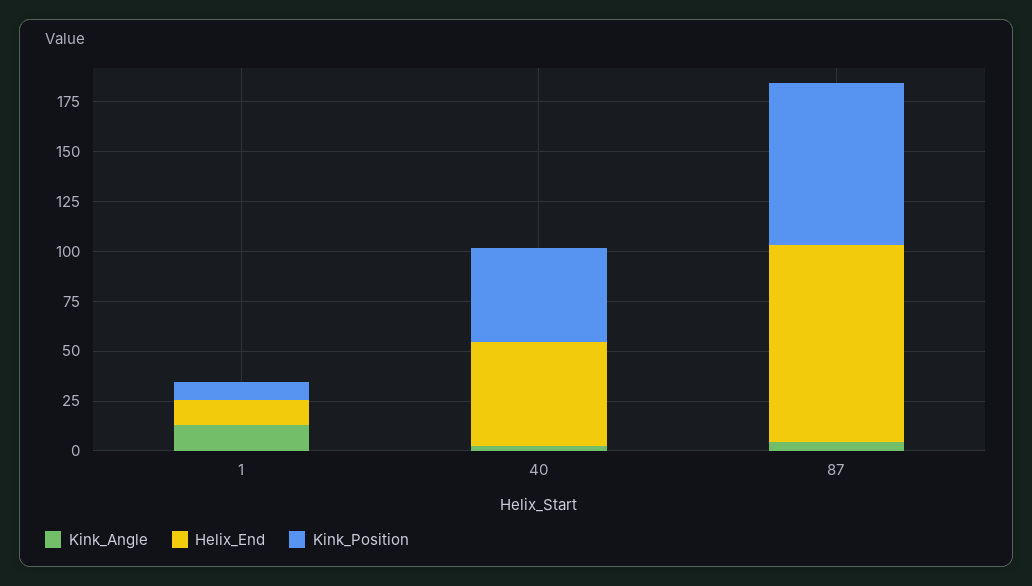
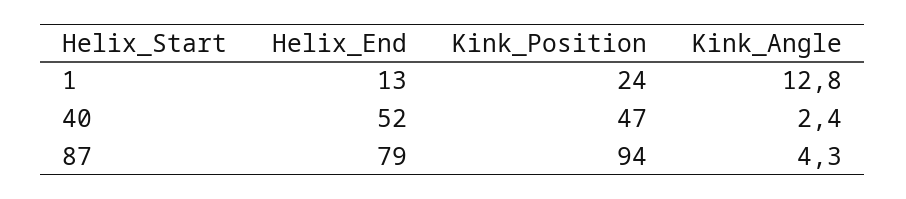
Kink_Position, 1: 10 -> 24
Helix_End, 87: 100 -> 79
Kink_Position, 87: 80 -> 94

